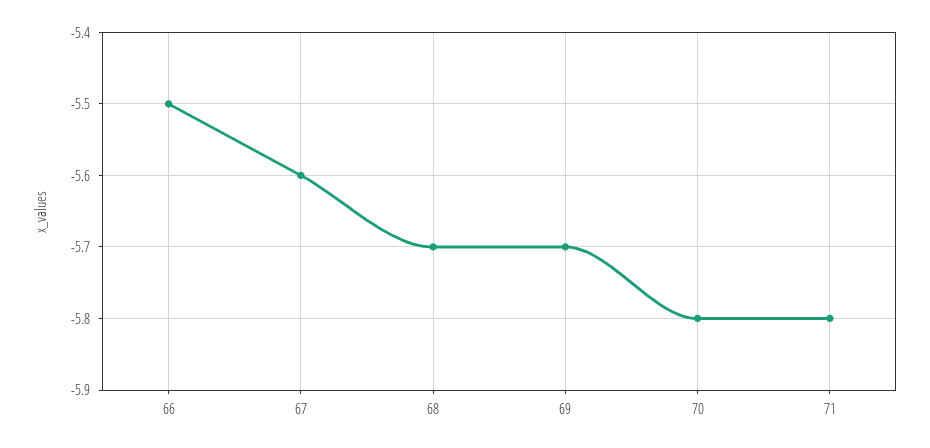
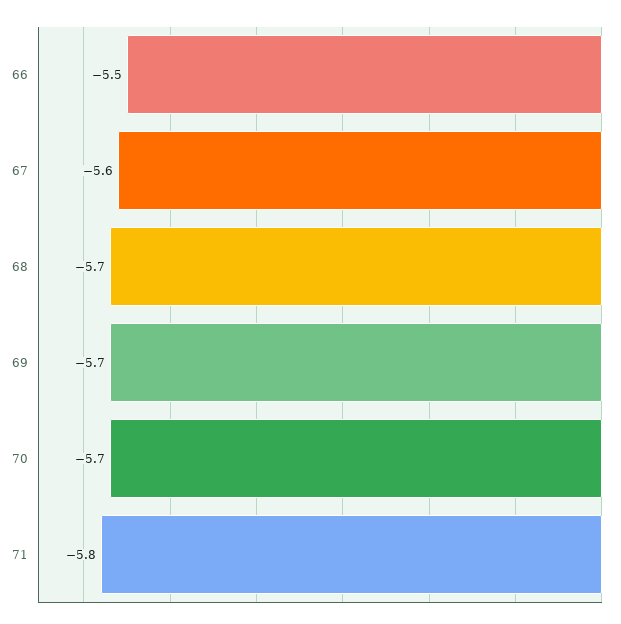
70: -5.8 -> -5.7

